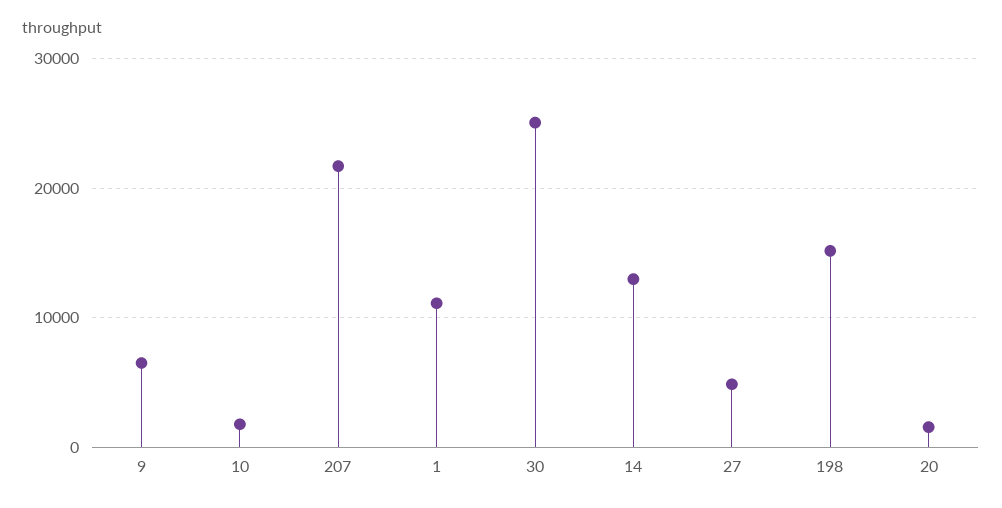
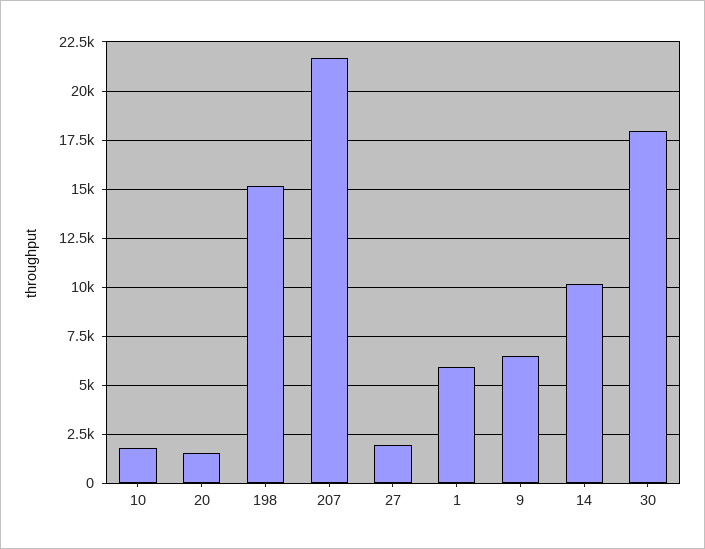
1: 11000 -> 6000
30: 25000 -> 18000
14: 13000 -> 10000
27: 5000 -> 2000

